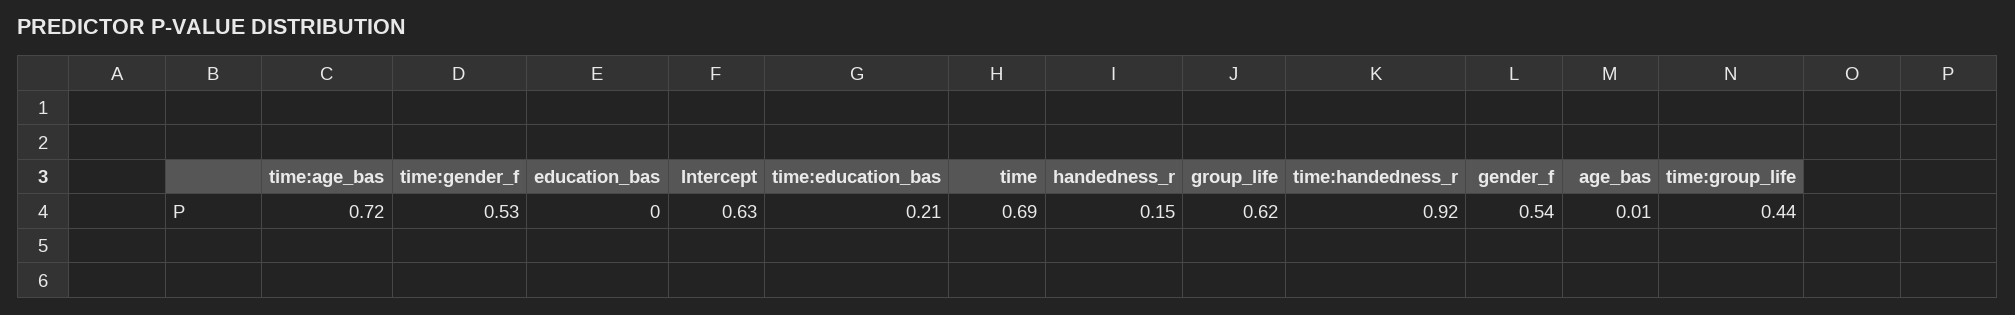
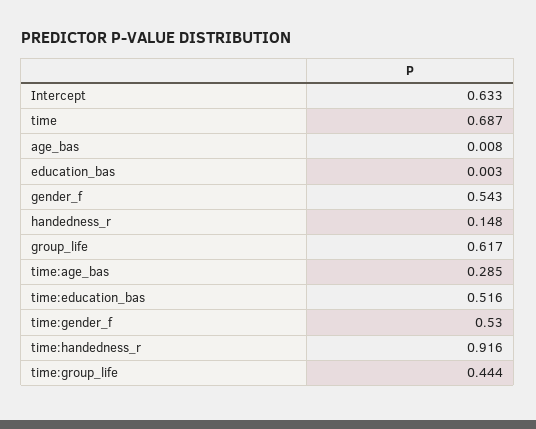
time:age_bas: 0.72 -> 0.285
time:education_bas: 0.21 -> 0.516

